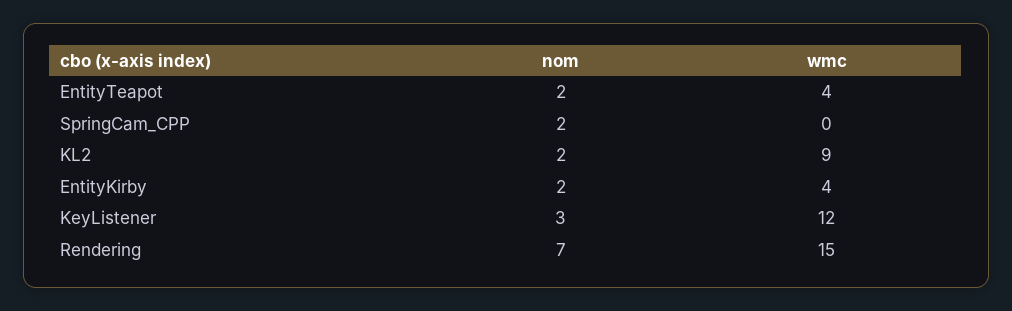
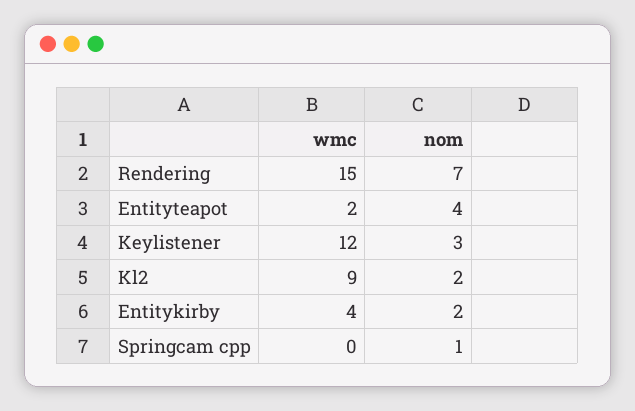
nom, EntityTeapot: 2 -> 4
wmc, EntityTeapot: 4 -> 2
nom, SpringCam_CPP: 2 -> 1

